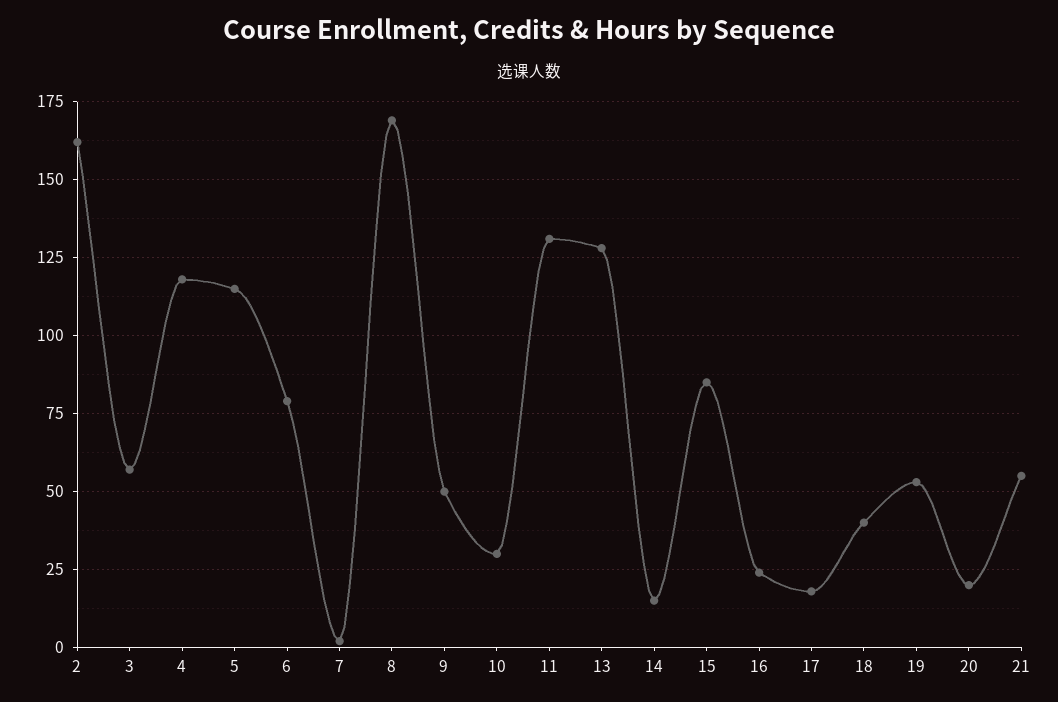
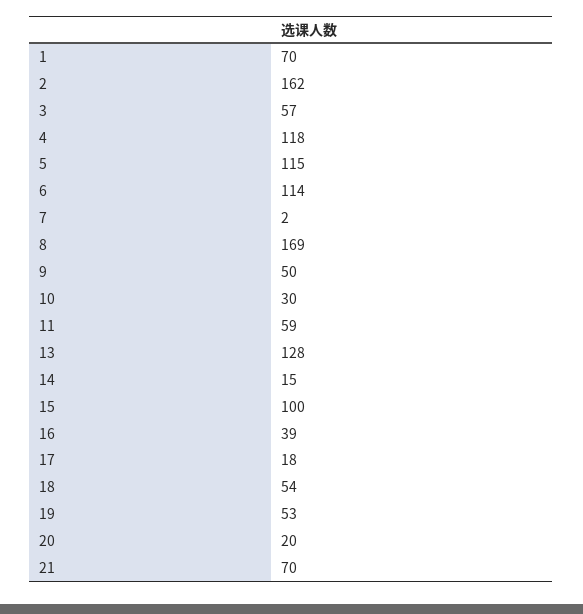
6: 80 -> 114
11: 130 -> 59
15: 85 -> 100
16: 25 -> 39
18: 40 -> 54
21: 55 -> 70
1: none -> 70

